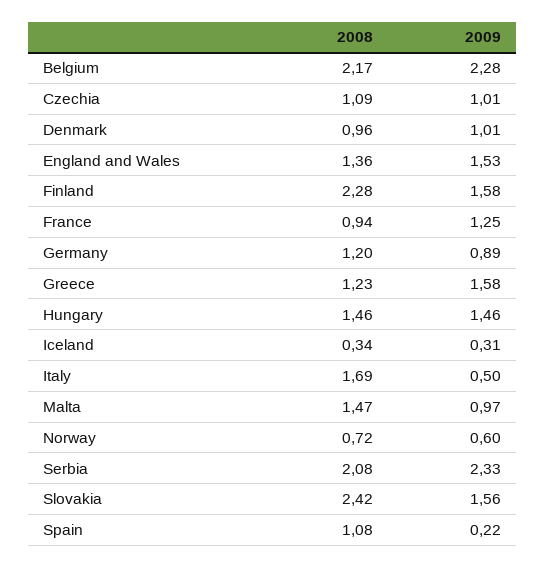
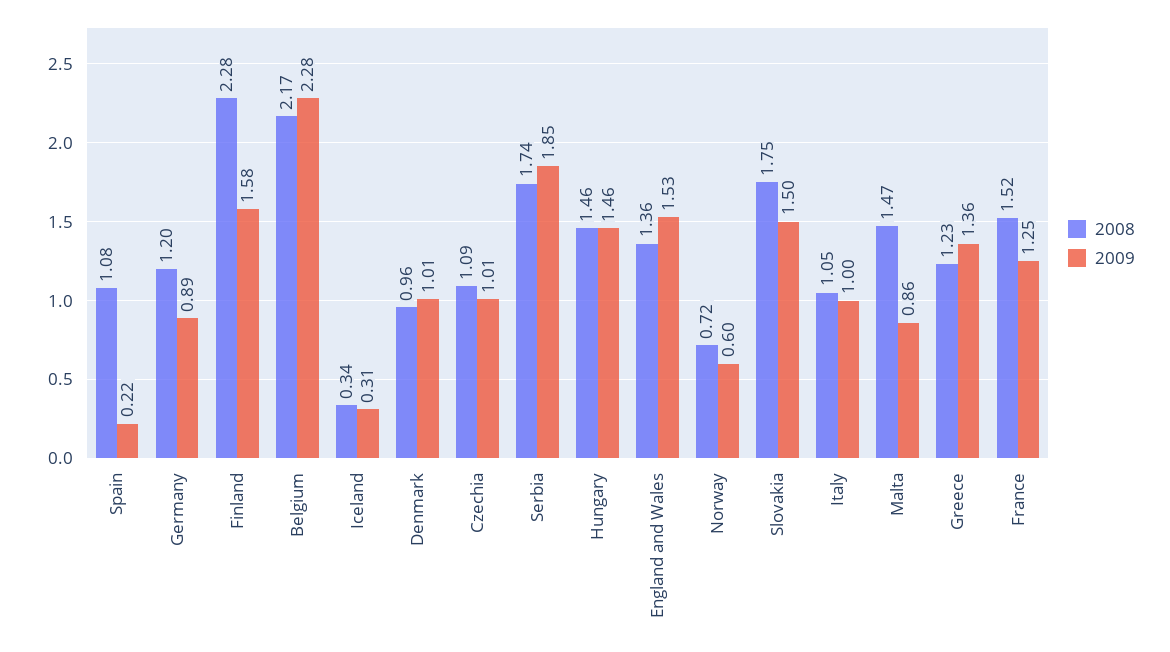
2008, France: 0.94 -> 1.52
2009, Greece: 1.58 -> 1.36
2008, Italy: 1.69 -> 1.05
2009, Italy: 0.5 -> 1
2009, Malta: 0.97 -> 0.86
2008, Serbia: 2.08 -> 1.74
2009, Serbia: 2.33 -> 1.85
2008, Slovakia: 2.42 -> 1.75
2009, Slovakia: 1.56 -> 1.5

